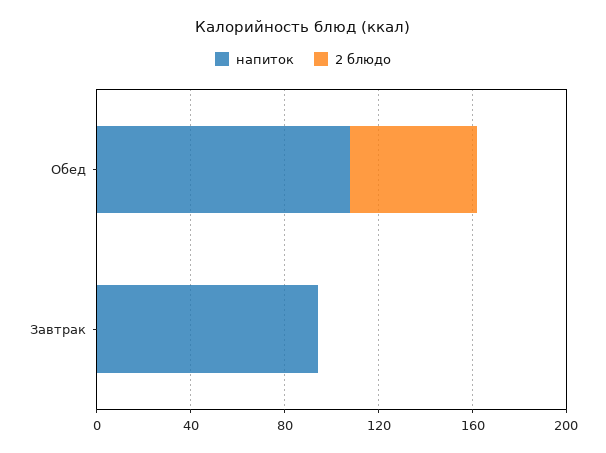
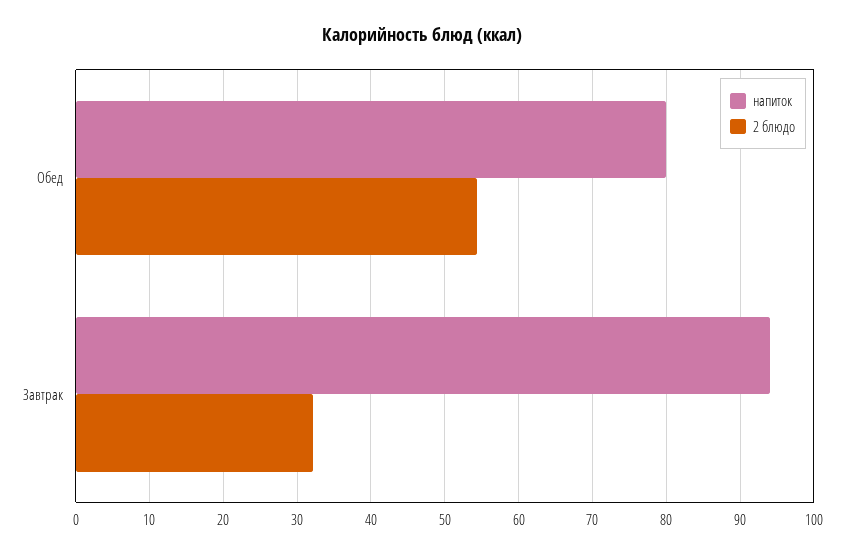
напиток, Обед: 110 -> 80
2 блюдо, Завтрак: 0 -> 32

